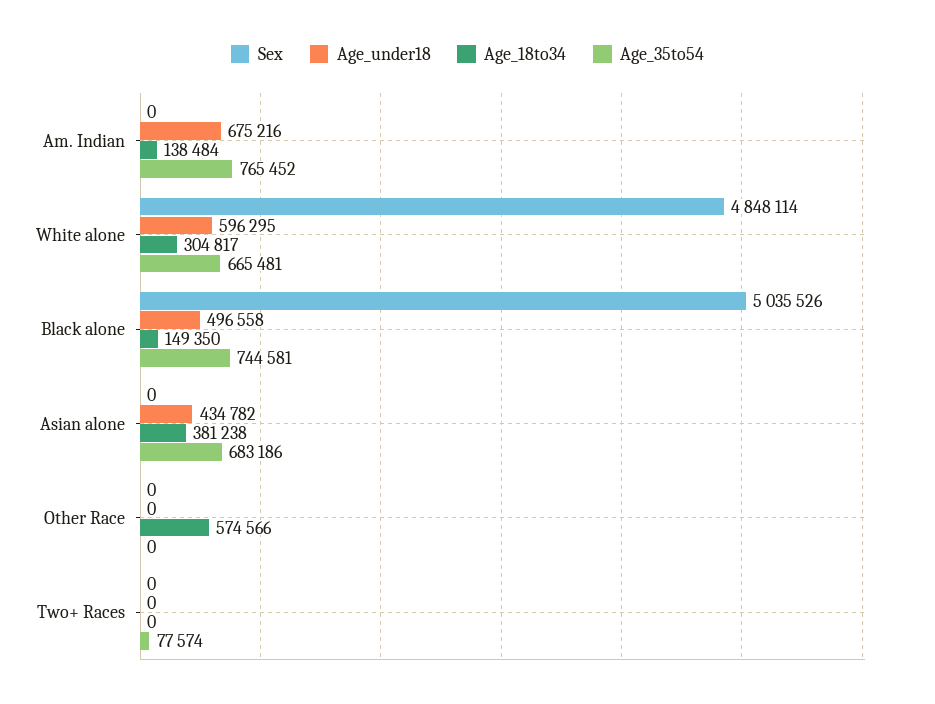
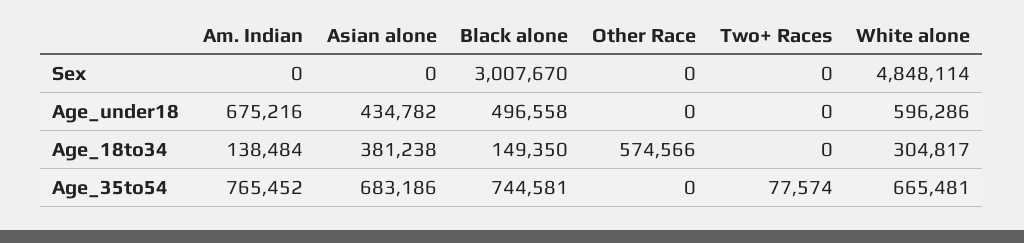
Age_under18, White alone: 596295 -> 596286
Sex, Black alone: 5035526 -> 3007670

